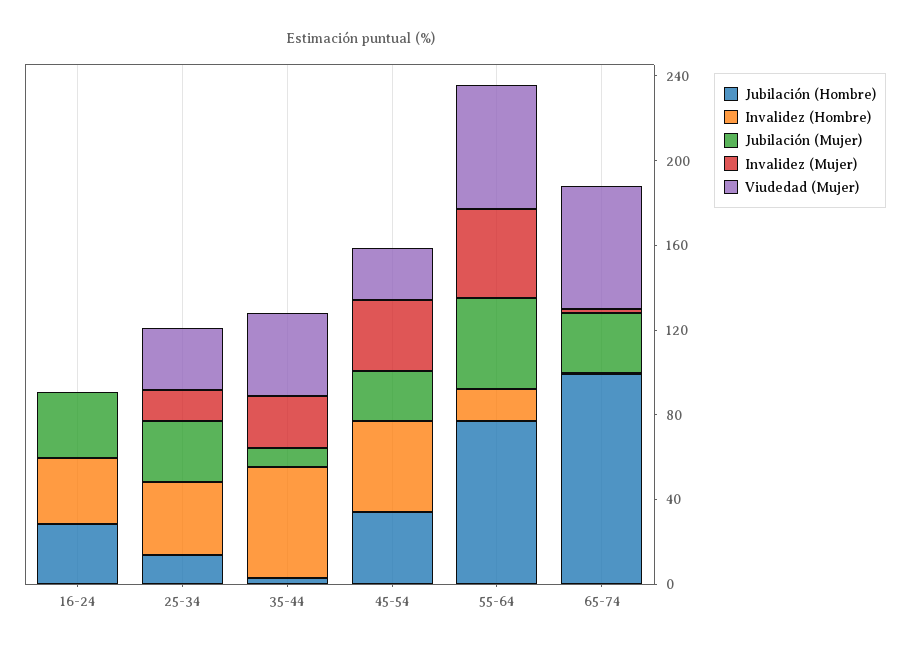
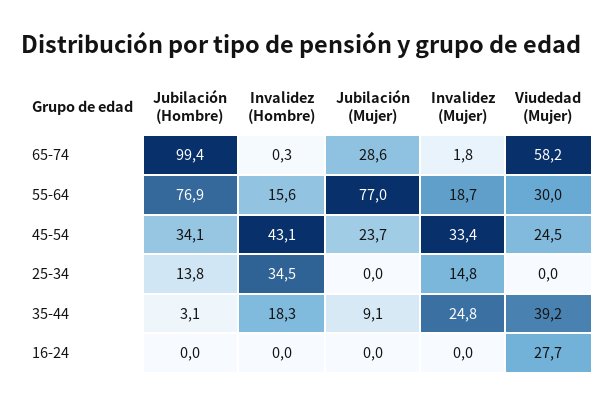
Jubilación (Hombre), 16-24: 30 -> 0
Invalidez (Hombre), 16-24: 30 -> 0
Jubilación (Mujer), 16-24: 30 -> 0
Viudedad (Mujer), 16-24: 0 -> 27.7
Jubilación (Mujer), 25-34: 30 -> 0
Viudedad (Mujer), 25-34: 30 -> 0
Invalidez (Hombre), 35-44: 50 -> 18.3
Jubilación (Mujer), 55-64: 40 -> 77
Invalidez (Mujer), 55-64: 40 -> 18.7
Viudedad (Mujer), 55-64: 60 -> 30

